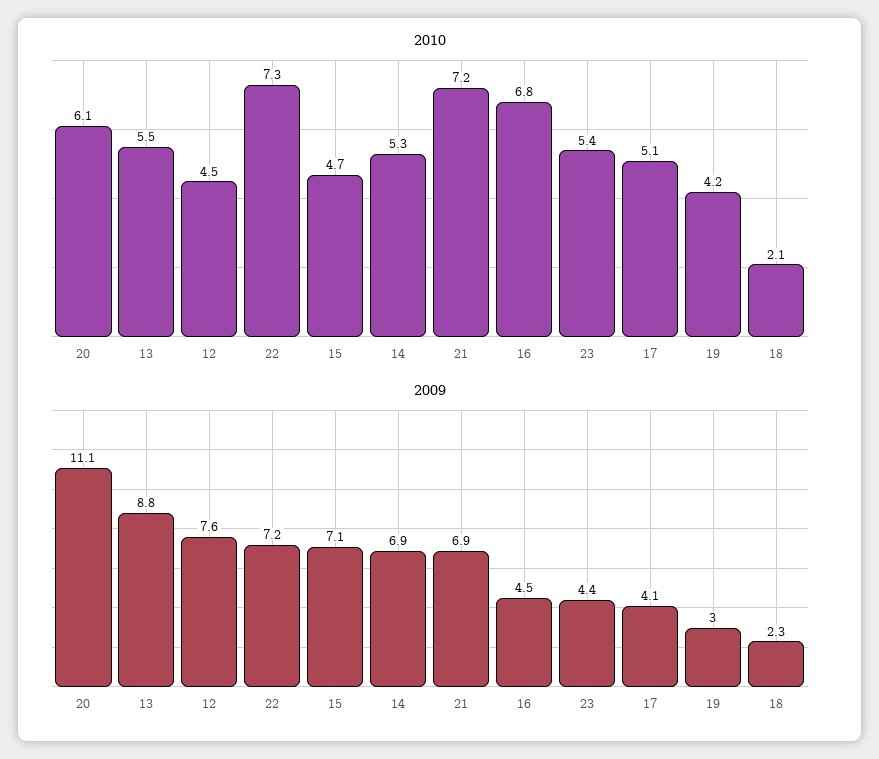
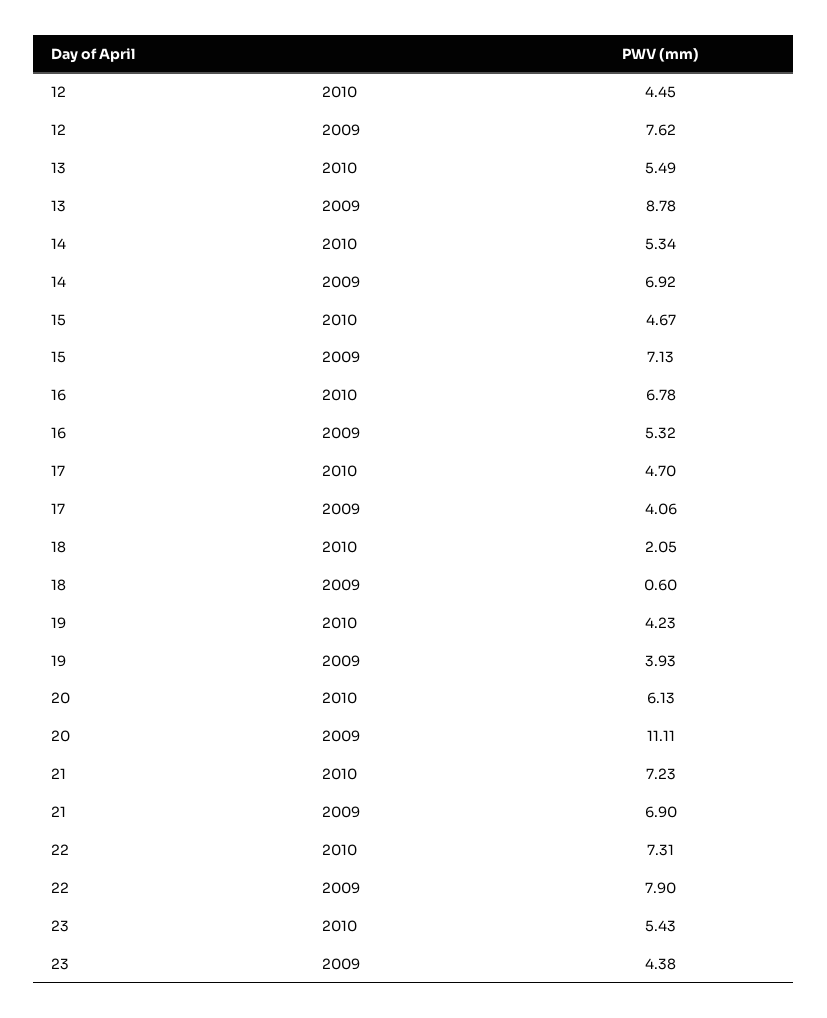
2010, 17: 5.1 -> 4.7
2009, 22: 7.2 -> 7.9
2009, 16: 4.5 -> 5.32
2009, 19: 3 -> 3.93
2009, 18: 2.3 -> 0.6

